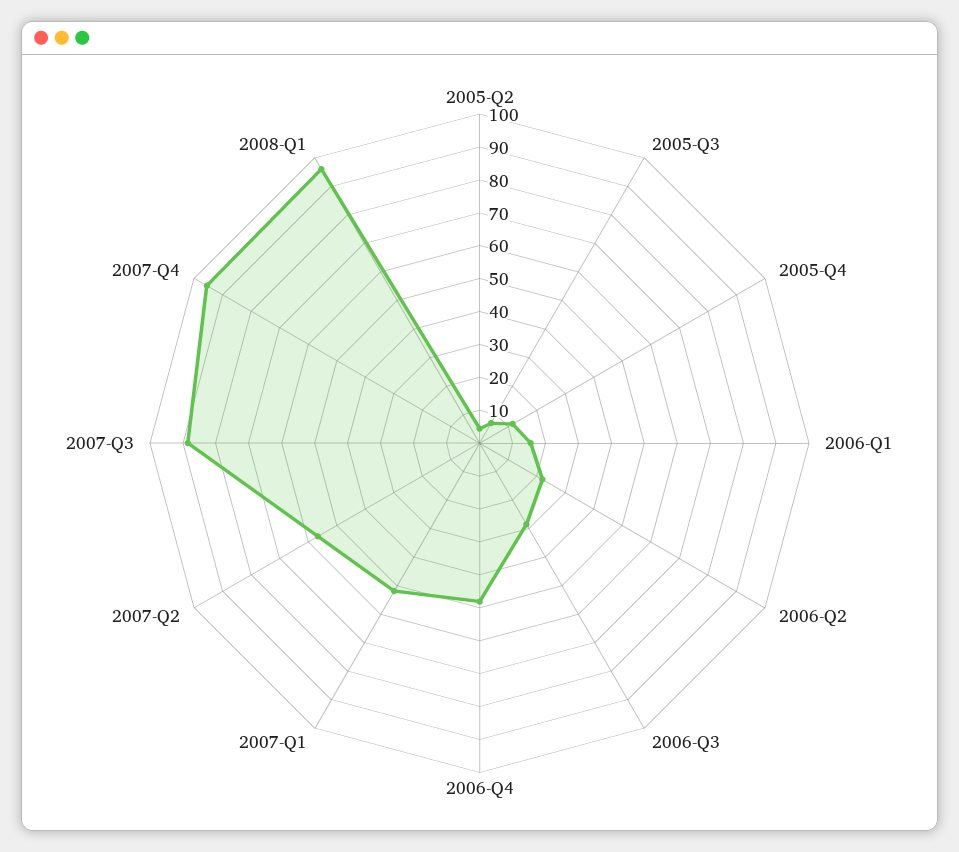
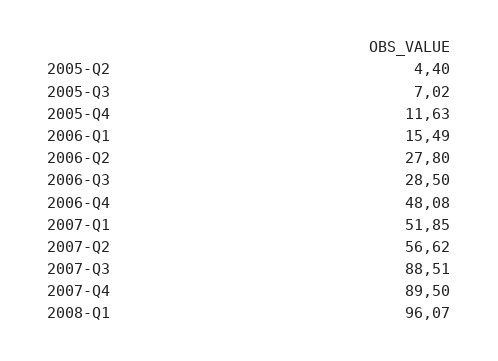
2006-Q2: 22.5 -> 27.8
2007-Q4: 95 -> 89.5

